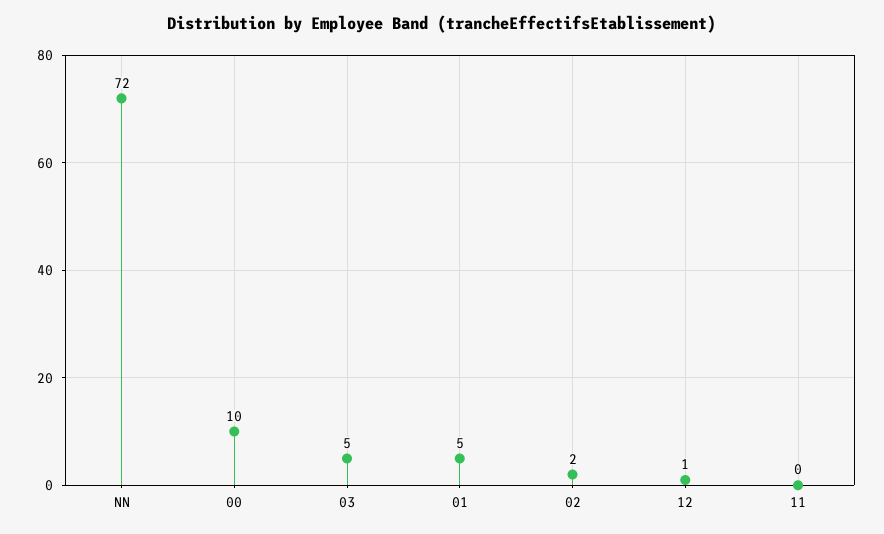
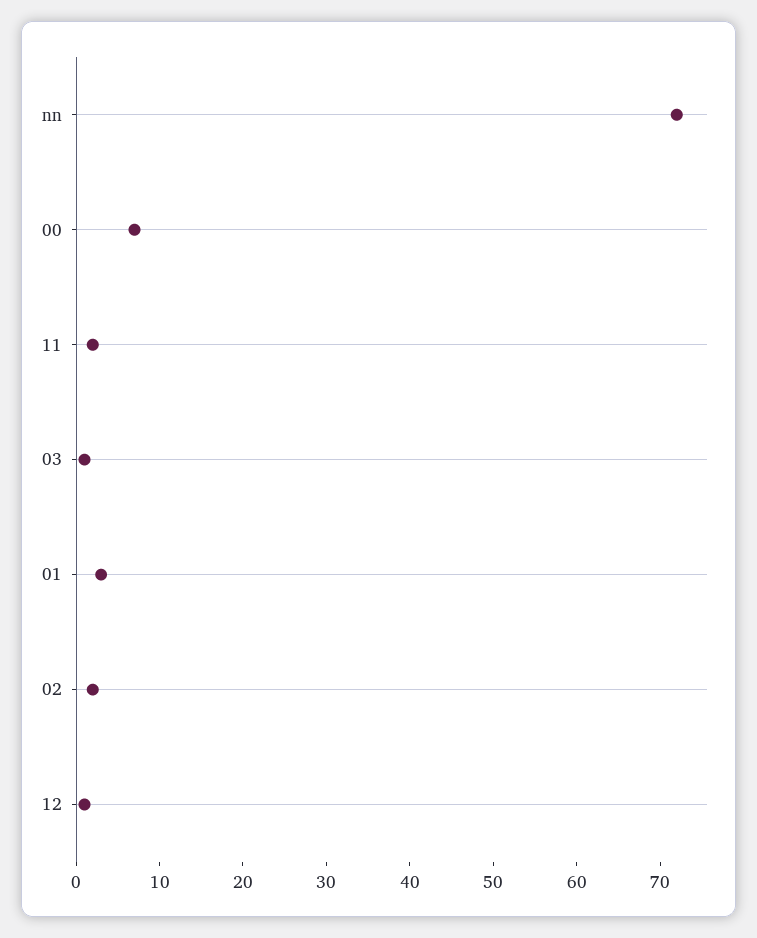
00: 10 -> 7
03: 5 -> 1
01: 5 -> 3
11: 0 -> 2

